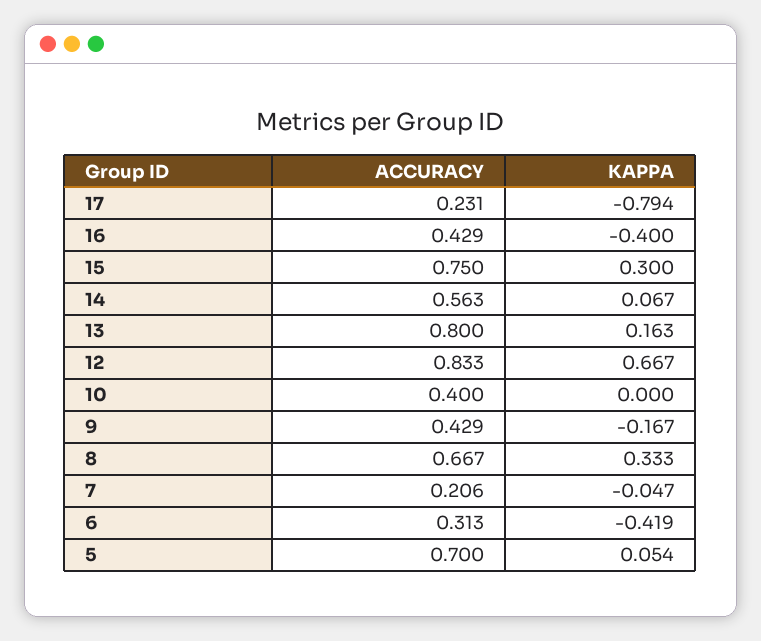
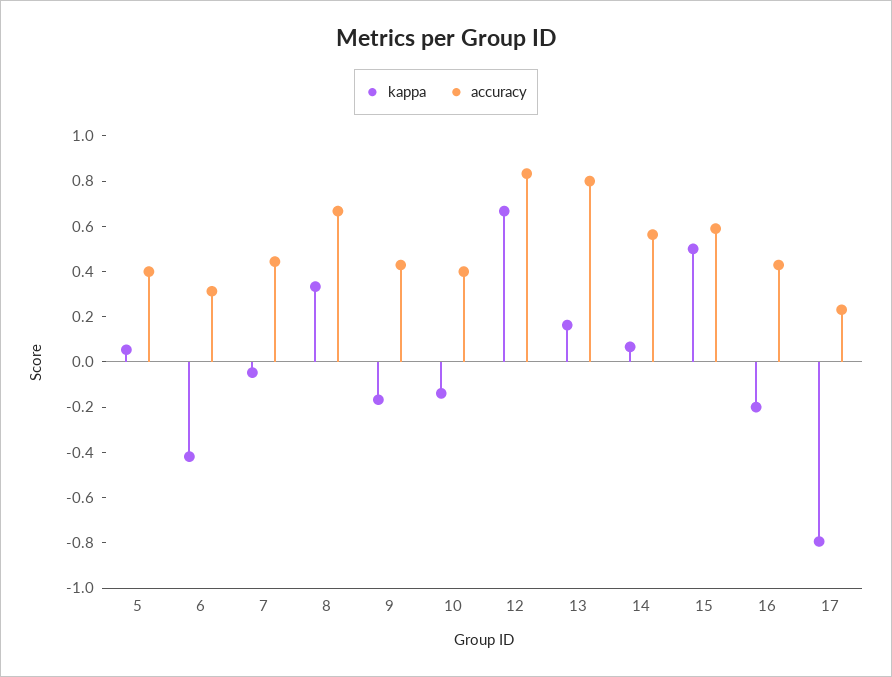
KAPPA, 16: -0.4 -> -0.2
ACCURACY, 15: 0.75 -> 0.6
KAPPA, 15: 0.3 -> 0.5
KAPPA, 10: 0 -> -0.15
ACCURACY, 7: 0.206 -> 0.45
ACCURACY, 5: 0.7 -> 0.4

